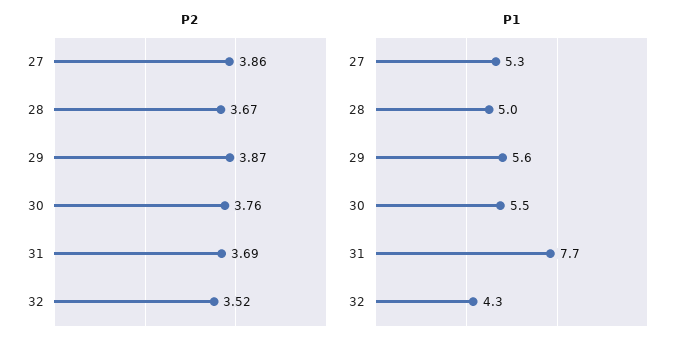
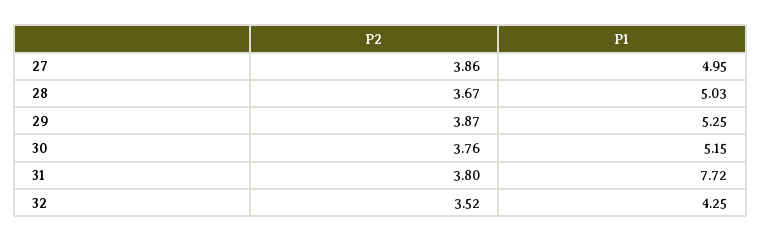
P2, 31: 3.69 -> 3.8
P1, 27: 5.3 -> 4.95
P1, 29: 5.6 -> 5.25
P1, 30: 5.5 -> 5.15

